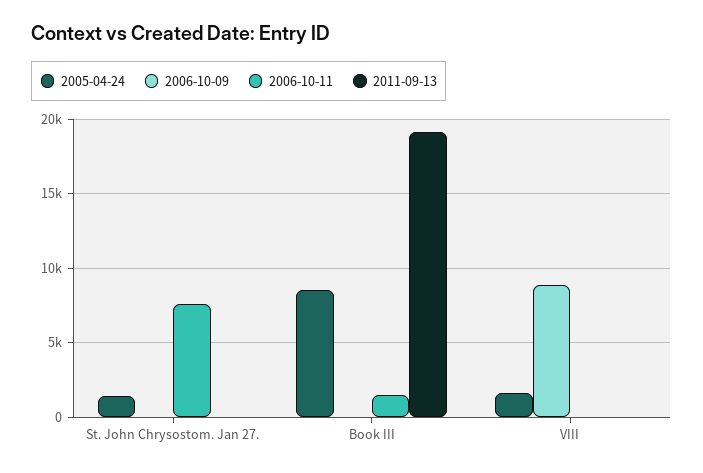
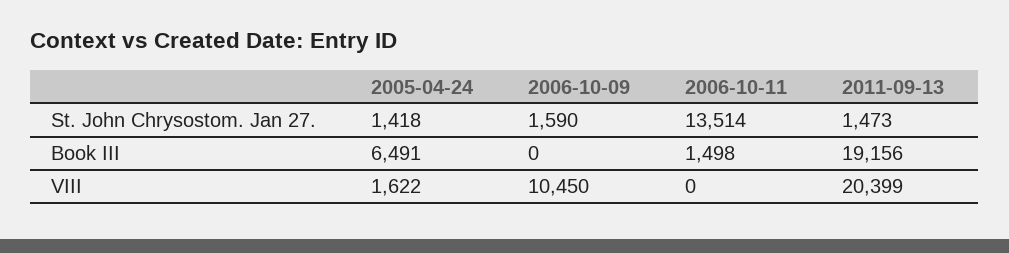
2006-10-09, St. John Chrysostom. Jan 27.: 0 -> 1590
2006-10-11, St. John Chrysostom. Jan 27.: 7500 -> 13514
2011-09-13, St. John Chrysostom. Jan 27.: 0 -> 1473
2005-04-24, Book III: 8500 -> 6491
2006-10-09, VIII: 9000 -> 10450
2011-09-13, VIII: 0 -> 20399

